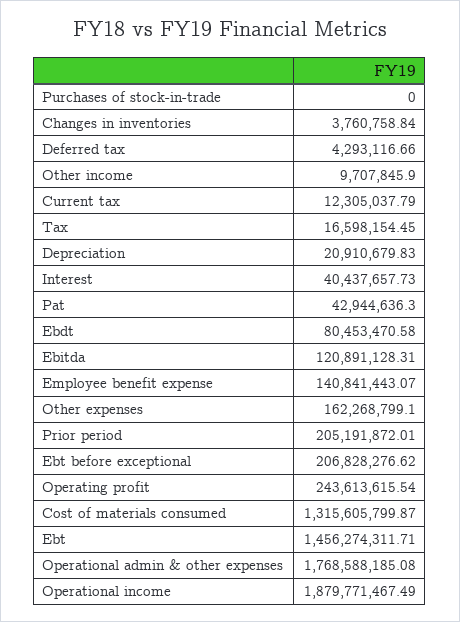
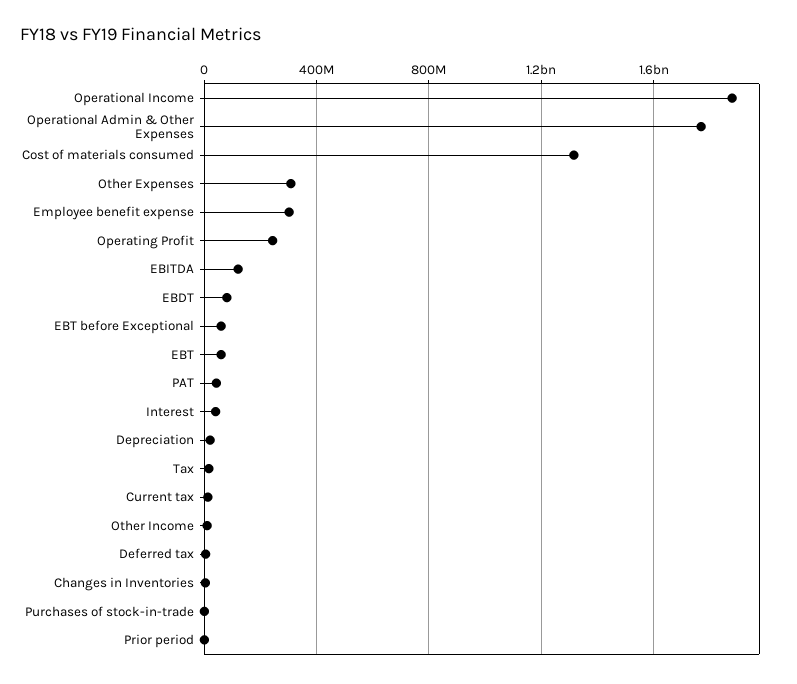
Employee benefit expense: 140841443.07 -> 300000000
Other expenses: 162268799.1 -> 300000000
Prior period: 205191872.01 -> 0
Ebt before exceptional: 206828276.62 -> 50000000
Ebt: 1456274311.71 -> 50000000

